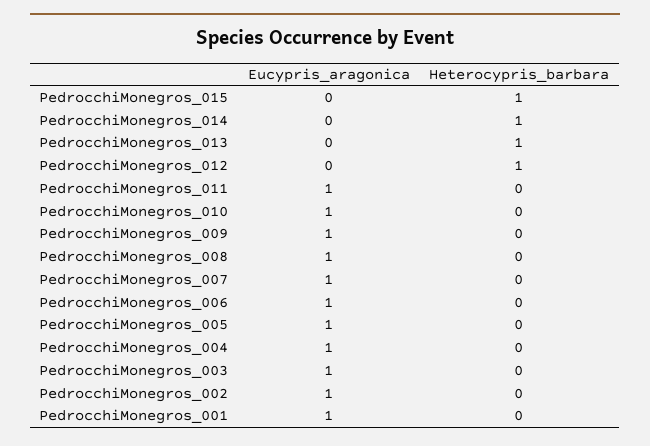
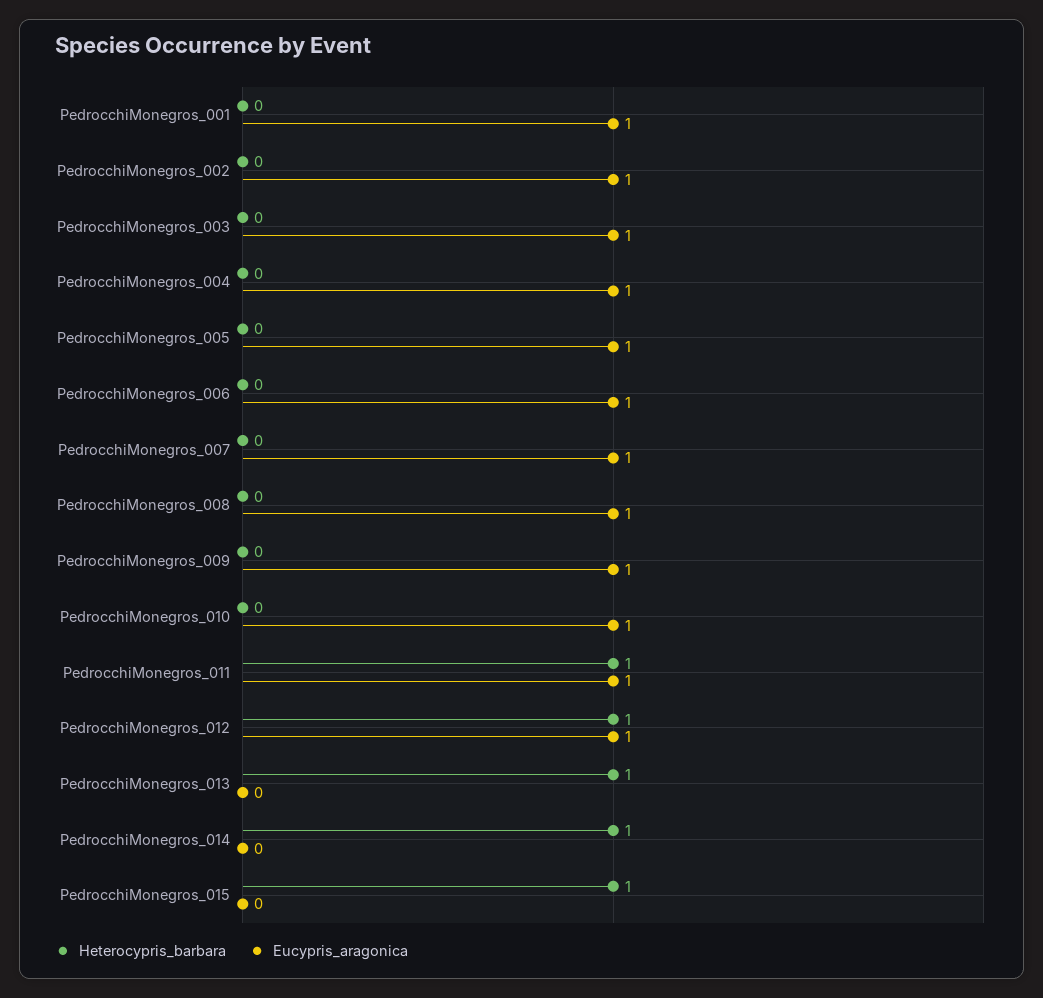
Eucypris_aragonica, PedrocchiMonegros_012: 0 -> 1
Heterocypris_barbara, PedrocchiMonegros_011: 0 -> 1

